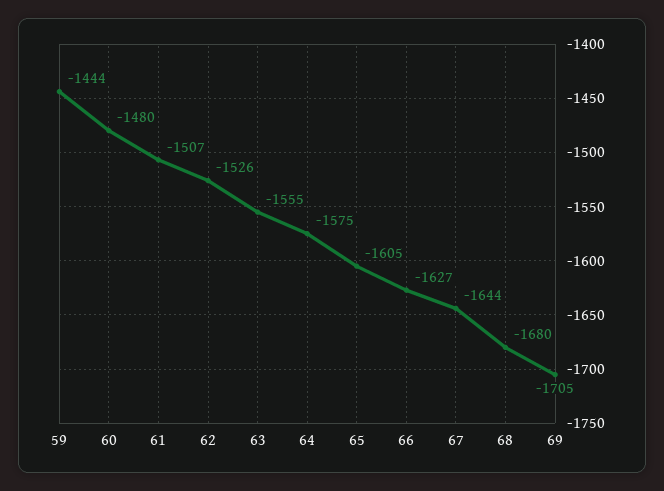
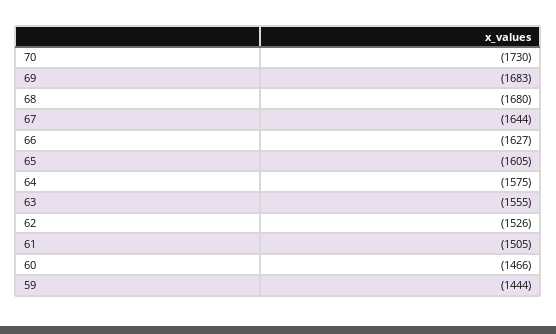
60: -1480 -> -1466
61: -1507 -> -1505
69: -1705 -> -1683
70: none -> -1730

